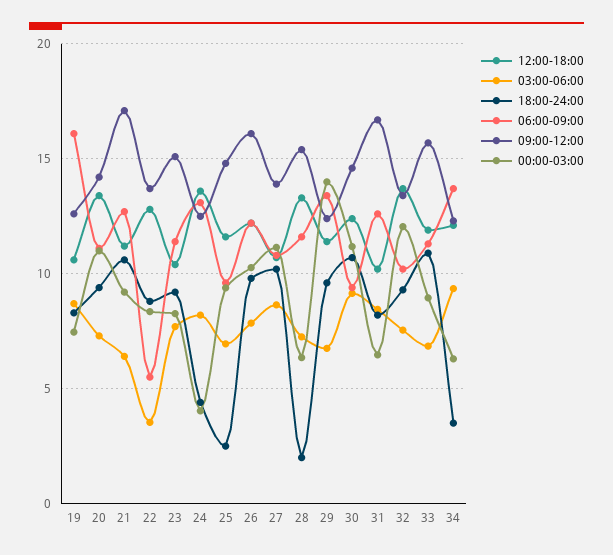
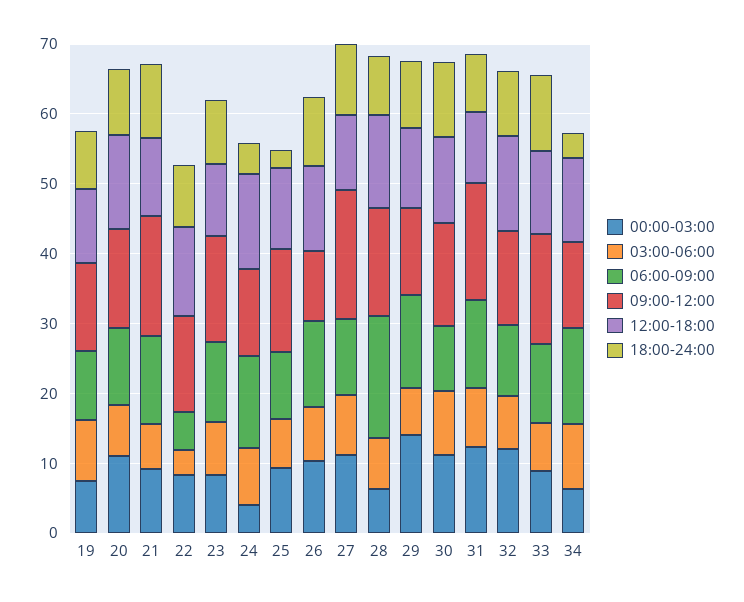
06:00-09:00, 19: 16 -> 10
09:00-12:00, 26: 16 -> 10
09:00-12:00, 27: 14 -> 18
18:00-24:00, 28: 2 -> 8
06:00-09:00, 28: 11.5 -> 18
00:00-03:00, 31: 6.5 -> 12

